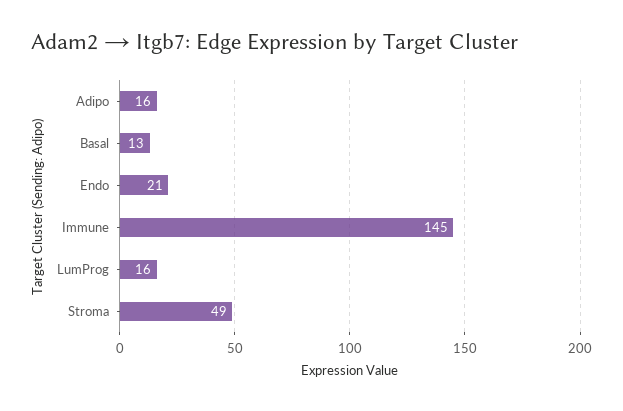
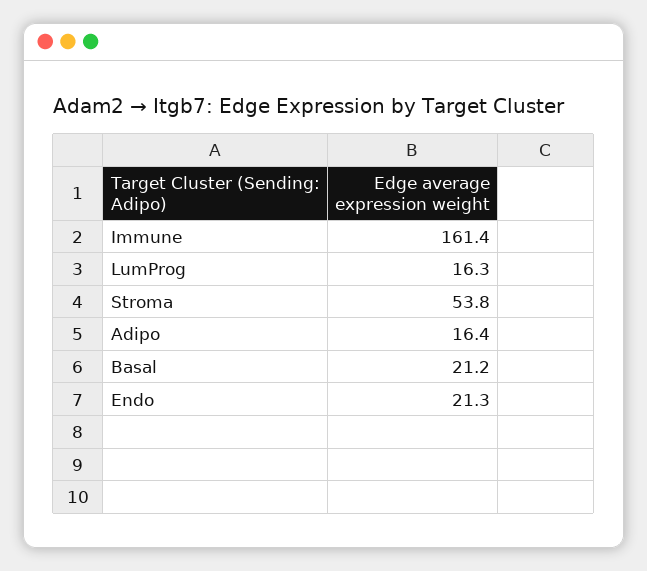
Basal: 13 -> 21.2
Immune: 145 -> 161.4
Stroma: 49 -> 53.8

